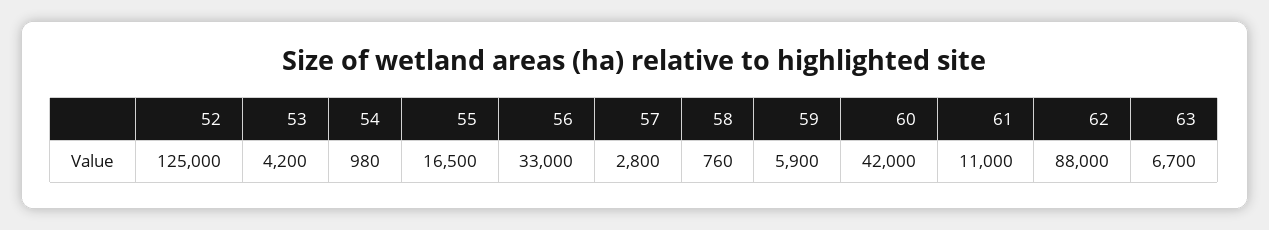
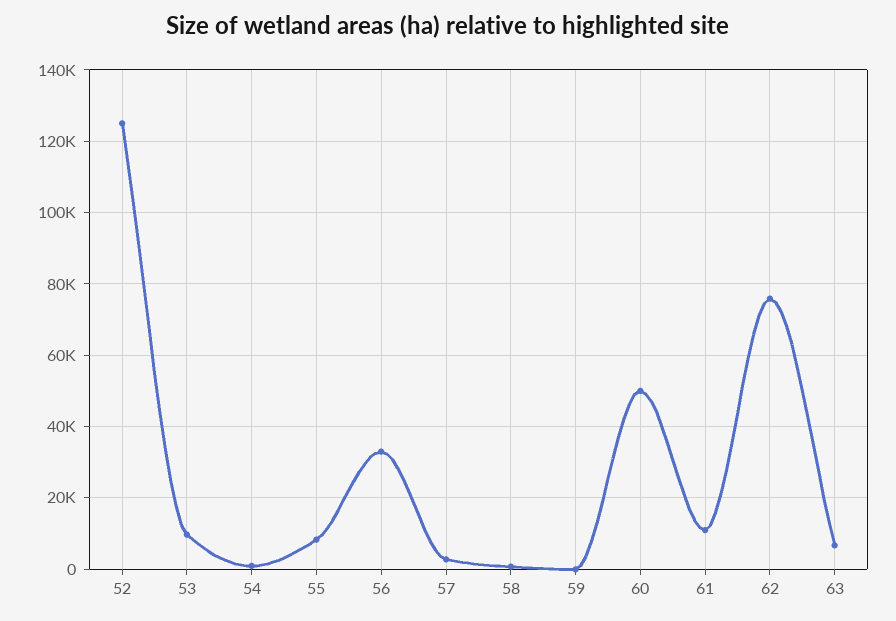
53: 4200 -> 10000
55: 16500 -> 8000
59: 5900 -> 0
60: 42000 -> 50000
62: 88000 -> 76000

